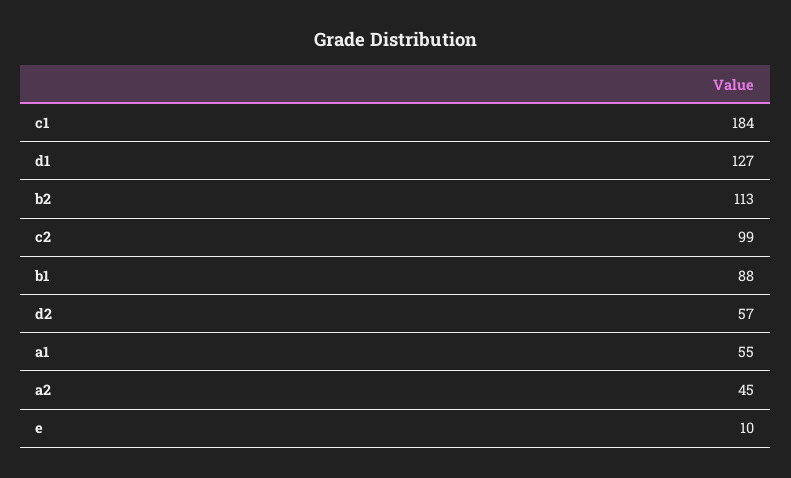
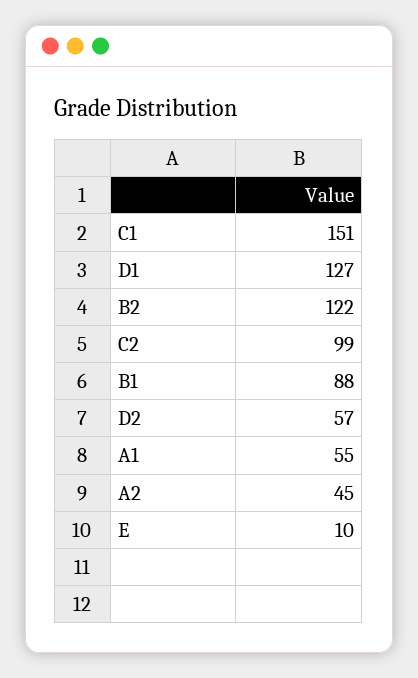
c1: 184 -> 151
b2: 113 -> 122

